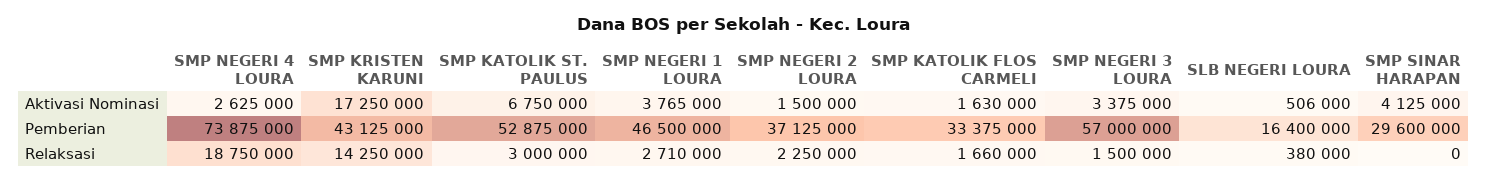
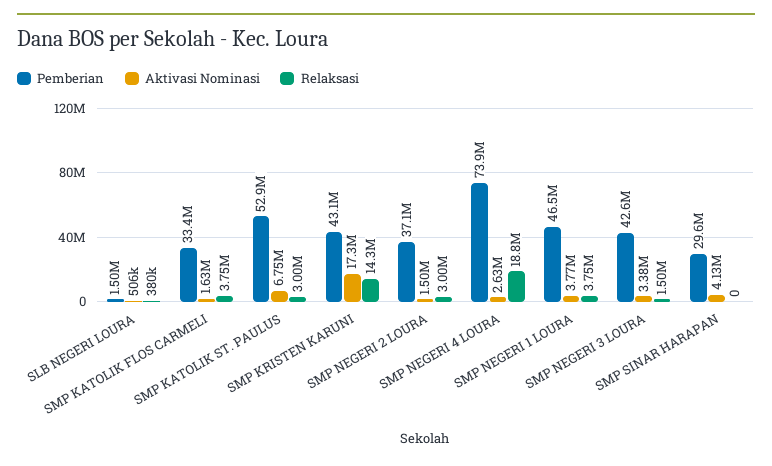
Pemberian, SMP NEGERI 3 LOURA: 57000000 -> 42600000
Pemberian, SLB NEGERI LOURA: 16400000 -> 1500000
Relaksasi, SMP NEGERI 1 LOURA: 2710000 -> 3750000
Relaksasi, SMP NEGERI 2 LOURA: 2250000 -> 3000000
Relaksasi, SMP KATOLIK FLOS CARMELI: 1660000 -> 3750000

